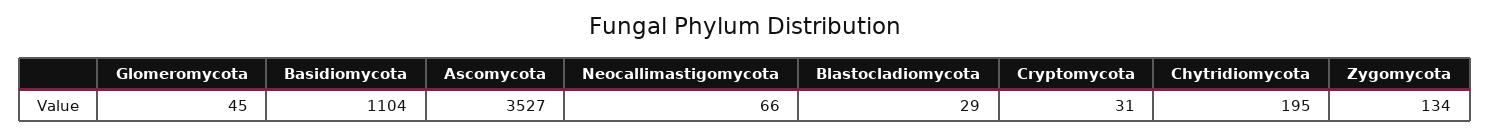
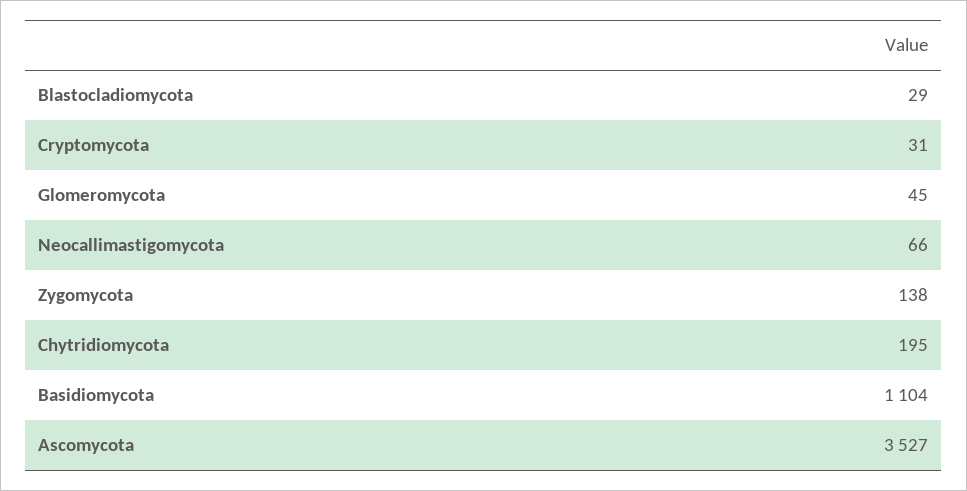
Zygomycota: 134 -> 138

